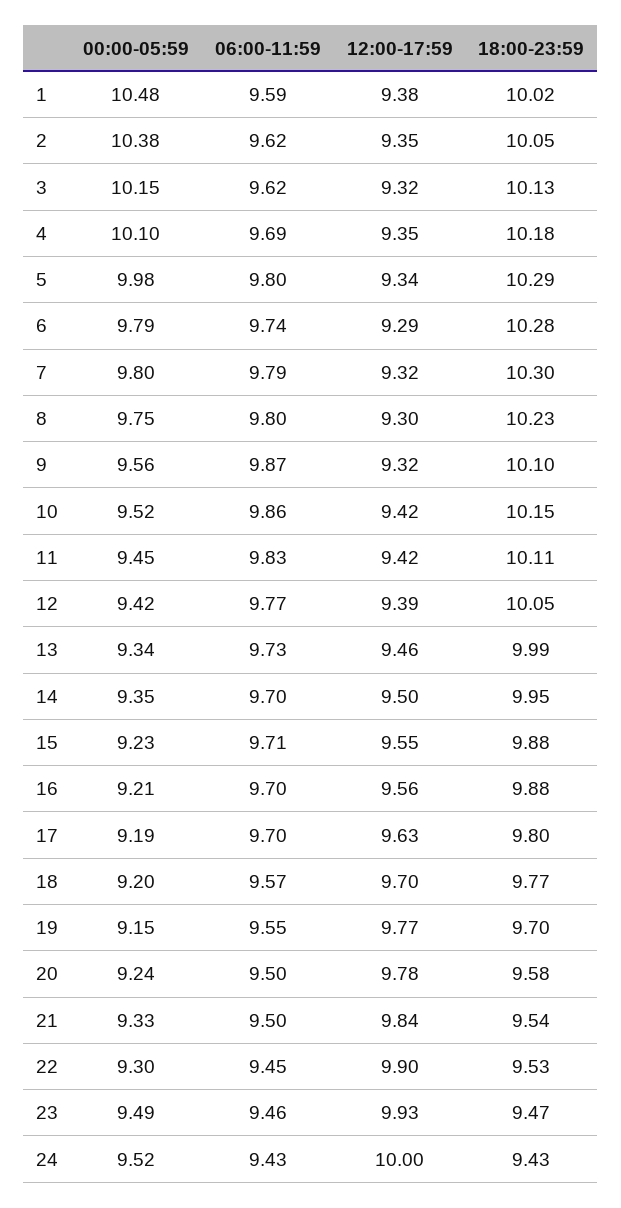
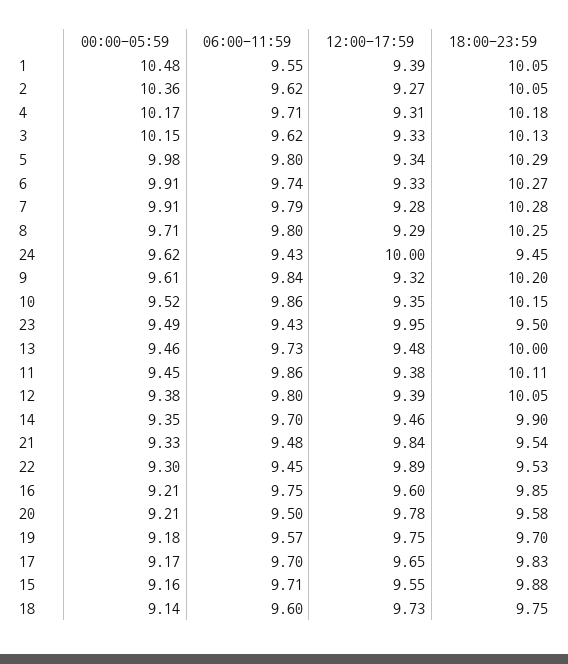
06:00-11:59, 1: 9.59 -> 9.55
12:00-17:59, 1: 9.38 -> 9.39
18:00-23:59, 1: 10.02 -> 10.05
00:00-05:59, 2: 10.38 -> 10.36
12:00-17:59, 2: 9.35 -> 9.27
12:00-17:59, 3: 9.32 -> 9.33
00:00-05:59, 4: 10.1 -> 10.17
06:00-11:59, 4: 9.69 -> 9.71
12:00-17:59, 4: 9.35 -> 9.31
00:00-05:59, 6: 9.79 -> 9.91
12:00-17:59, 6: 9.29 -> 9.33
18:00-23:59, 6: 10.28 -> 10.27
00:00-05:59, 7: 9.8 -> 9.91
12:00-17:59, 7: 9.32 -> 9.28
18:00-23:59, 7: 10.3 -> 10.28
00:00-05:59, 8: 9.75 -> 9.71
12:00-17:59, 8: 9.3 -> 9.29
18:00-23:59, 8: 10.23 -> 10.25
00:00-05:59, 9: 9.56 -> 9.61
06:00-11:59, 9: 9.87 -> 9.84
18:00-23:59, 9: 10.1 -> 10.2
12:00-17:59, 10: 9.42 -> 9.35
06:00-11:59, 11: 9.83 -> 9.86
12:00-17:59, 11: 9.42 -> 9.38
00:00-05:59, 12: 9.42 -> 9.38
06:00-11:59, 12: 9.77 -> 9.8
00:00-05:59, 13: 9.34 -> 9.46
12:00-17:59, 13: 9.46 -> 9.48
18:00-23:59, 13: 9.99 -> 10
12:00-17:59, 14: 9.5 -> 9.46
18:00-23:59, 14: 9.95 -> 9.9
00:00-05:59, 15: 9.23 -> 9.16
06:00-11:59, 16: 9.7 -> 9.75
12:00-17:59, 16: 9.56 -> 9.6
18:00-23:59, 16: 9.88 -> 9.85
00:00-05:59, 17: 9.19 -> 9.17
12:00-17:59, 17: 9.63 -> 9.65
18:00-23:59, 17: 9.8 -> 9.83
00:00-05:59, 18: 9.2 -> 9.14
06:00-11:59, 18: 9.57 -> 9.6
12:00-17:59, 18: 9.7 -> 9.73
18:00-23:59, 18: 9.77 -> 9.75
00:00-05:59, 19: 9.15 -> 9.18
06:00-11:59, 19: 9.55 -> 9.57
12:00-17:59, 19: 9.77 -> 9.75
00:00-05:59, 20: 9.24 -> 9.21
06:00-11:59, 21: 9.5 -> 9.48
12:00-17:59, 22: 9.9 -> 9.89
06:00-11:59, 23: 9.46 -> 9.43
12:00-17:59, 23: 9.93 -> 9.95
18:00-23:59, 23: 9.47 -> 9.5
00:00-05:59, 24: 9.52 -> 9.62
18:00-23:59, 24: 9.43 -> 9.45

